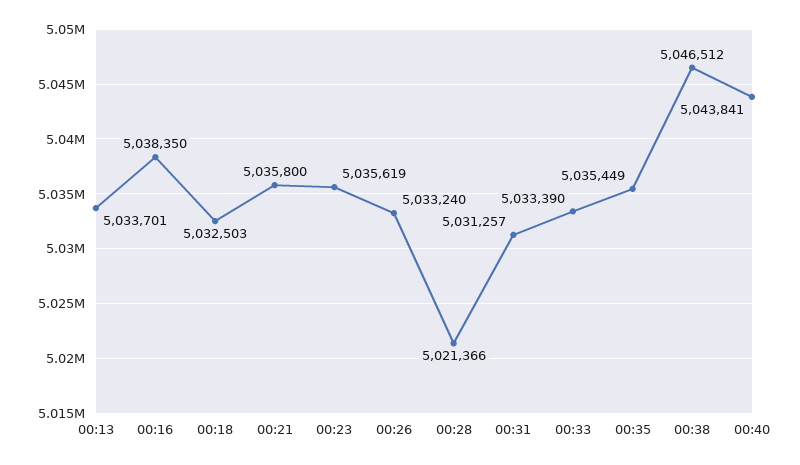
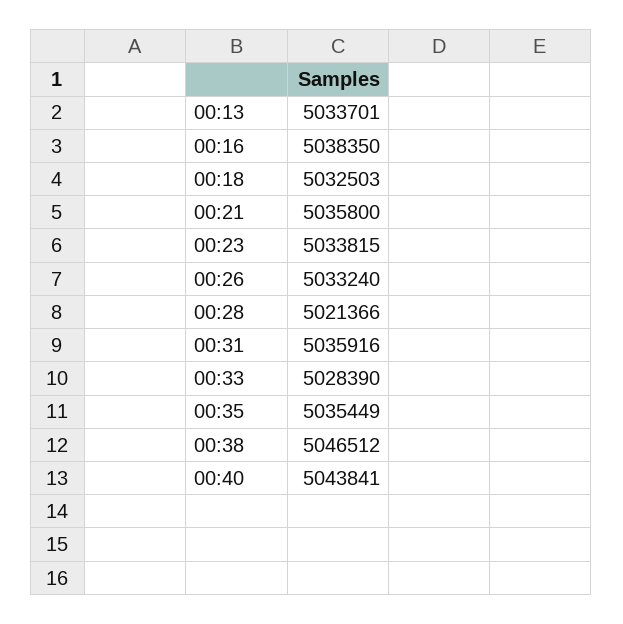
00:23: 5035619 -> 5033815
00:31: 5031257 -> 5035916
00:33: 5033390 -> 5028390

